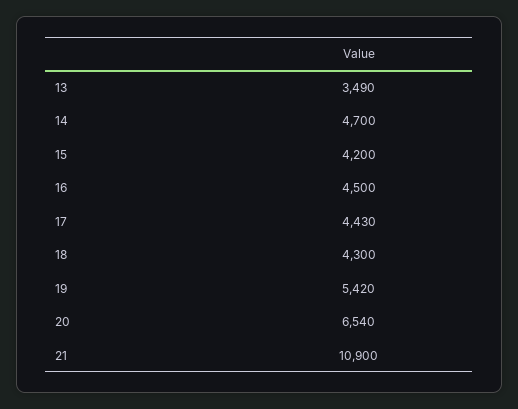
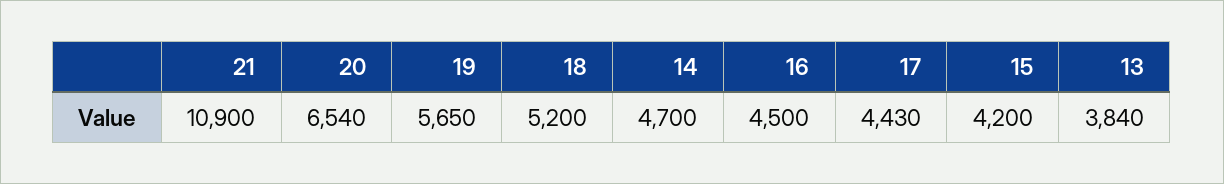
13: 3490 -> 3840
18: 4300 -> 5200
19: 5420 -> 5650

